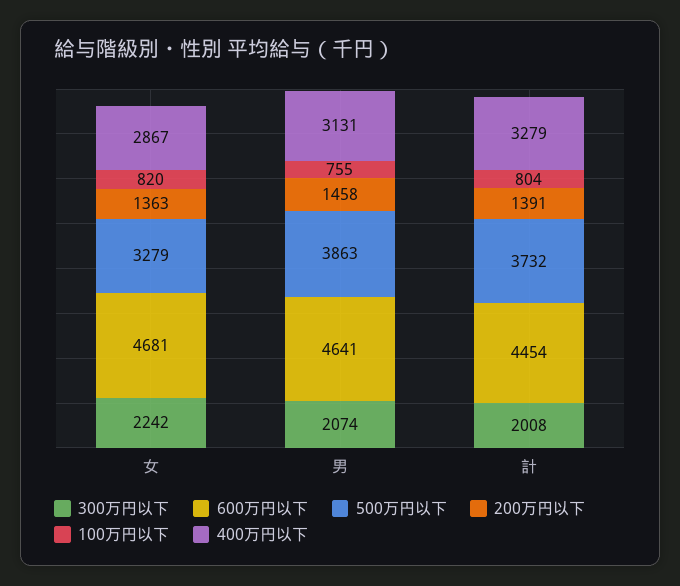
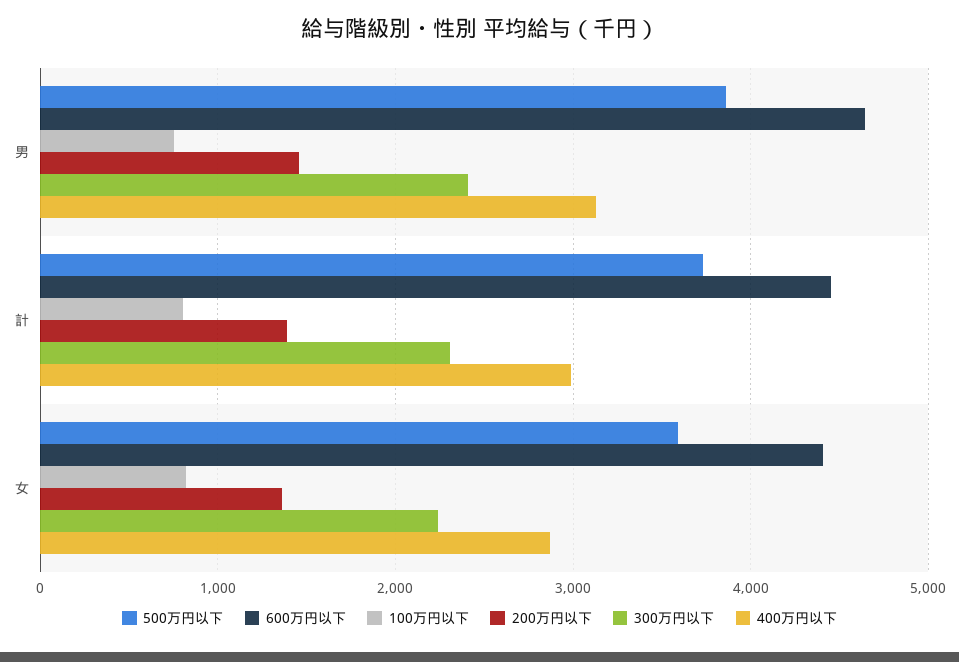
600万円以下, 女: 4681 -> 4400
500万円以下, 女: 3279 -> 3600
300万円以下, 男: 2074 -> 2400
300万円以下, 計: 2008 -> 2300
400万円以下, 計: 3279 -> 3000

